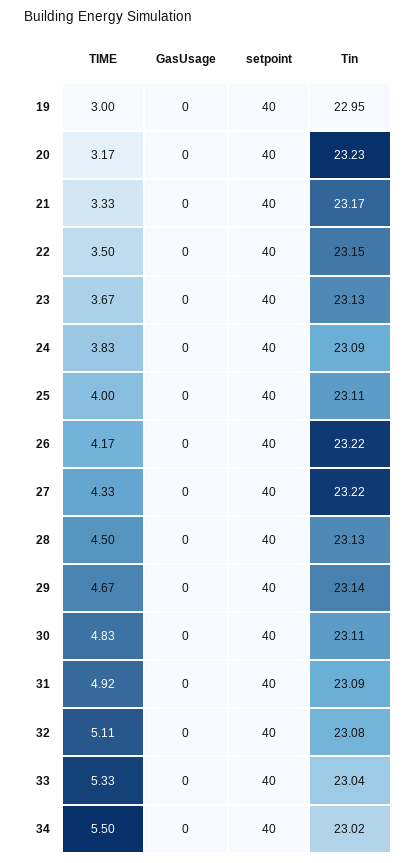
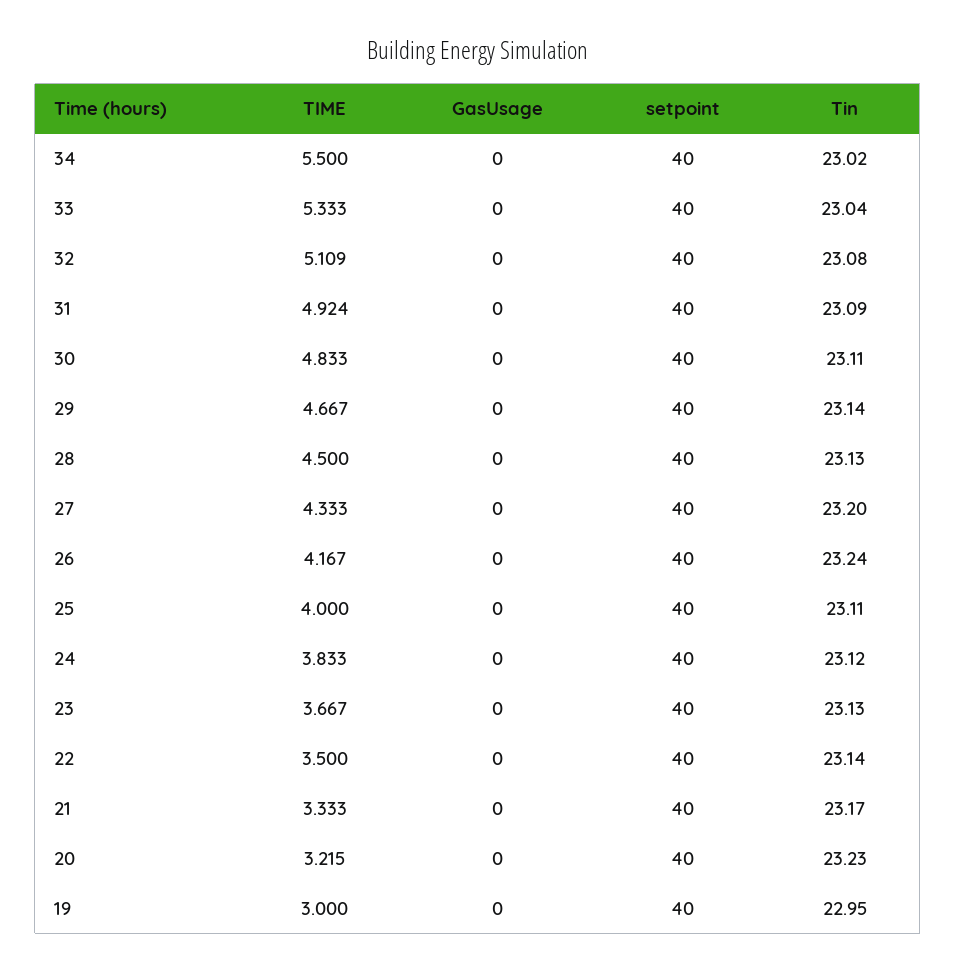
TIME, 20: 3.17 -> 3.215
Tin, 22: 23.15 -> 23.14
Tin, 24: 23.09 -> 23.12
Tin, 26: 23.22 -> 23.24
Tin, 27: 23.22 -> 23.2

